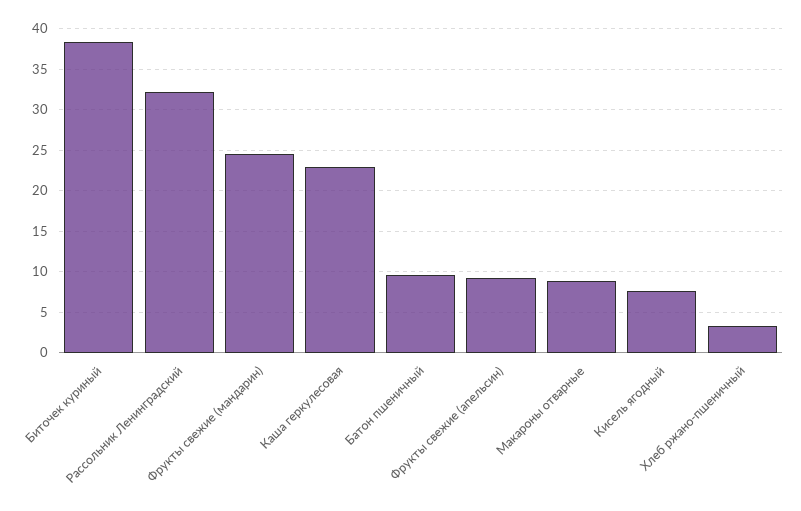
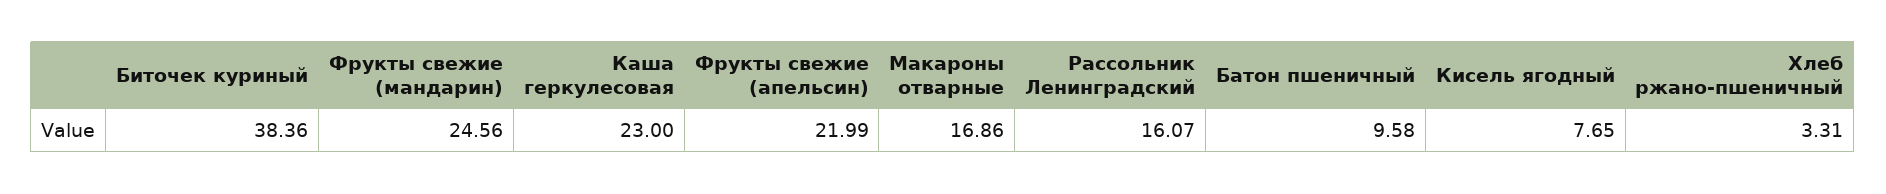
Рассольник Ленинградский: 32 -> 16.07
Фрукты свежие (апельсин): 9 -> 21.99
Макароны отварные: 9 -> 16.86

